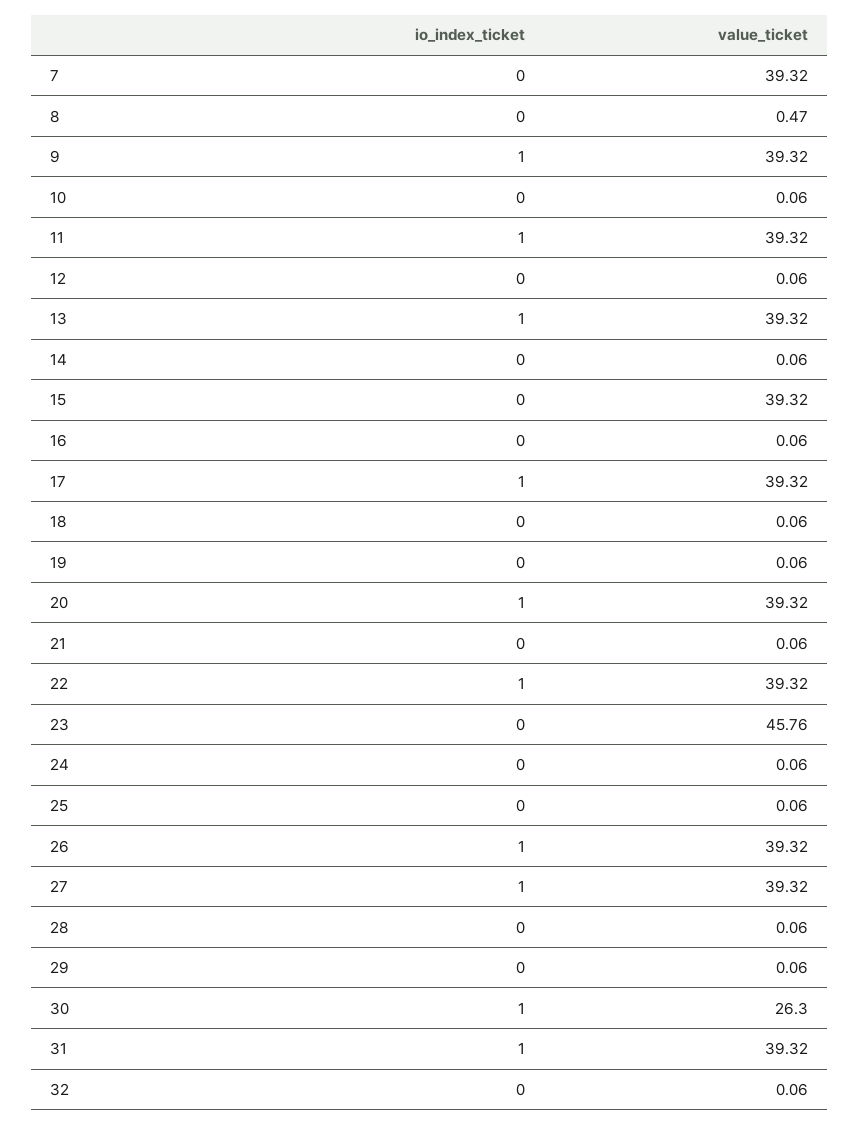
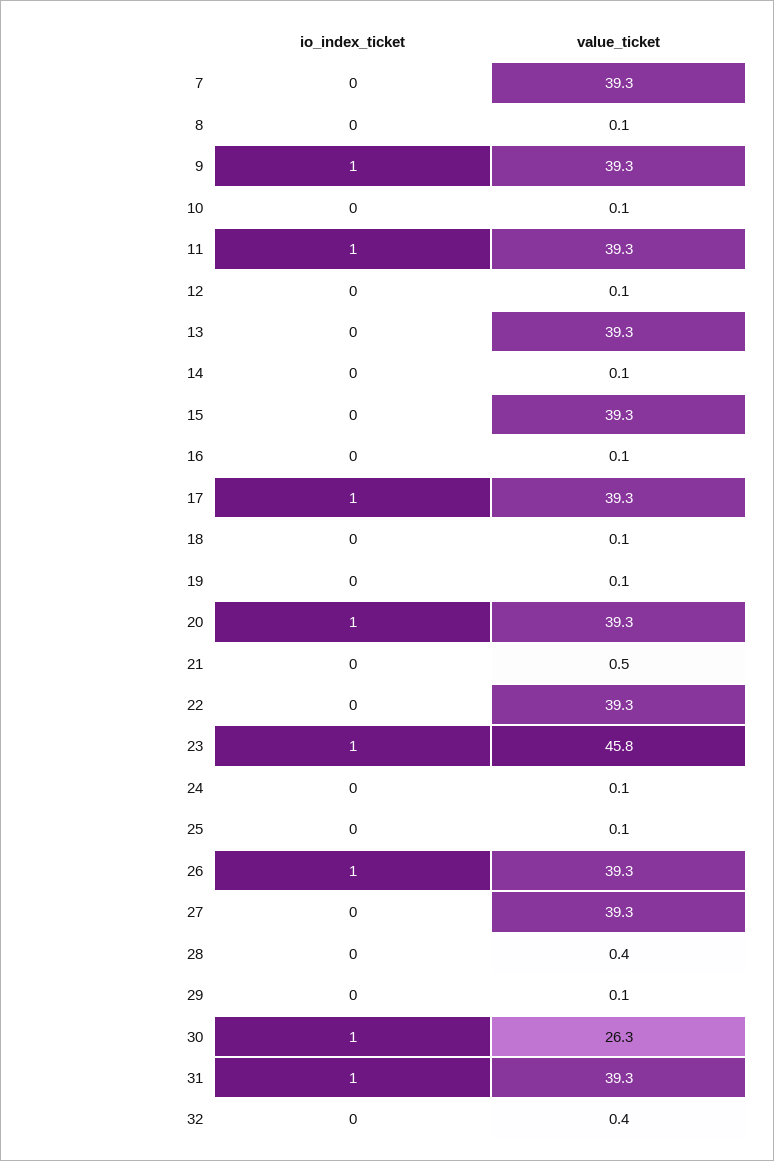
value_ticket, 8: 0.47 -> 0.1
io_index_ticket, 13: 1 -> 0
value_ticket, 21: 0.06 -> 0.5
io_index_ticket, 22: 1 -> 0
io_index_ticket, 23: 0 -> 1
io_index_ticket, 27: 1 -> 0
value_ticket, 28: 0.06 -> 0.4
value_ticket, 32: 0.06 -> 0.4

